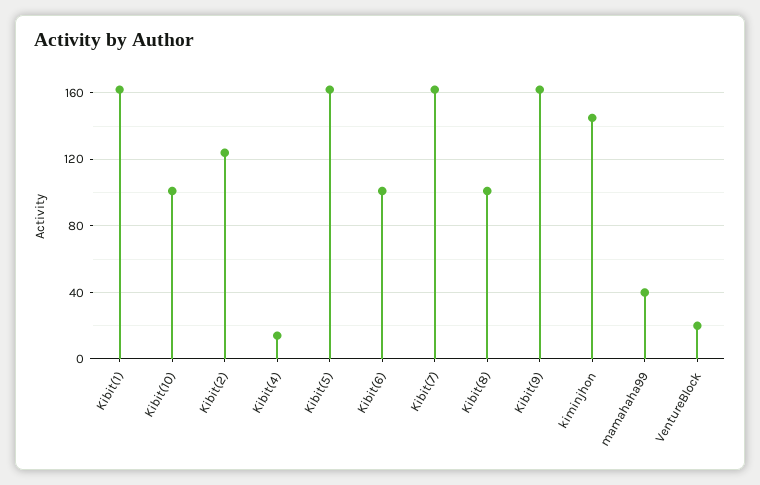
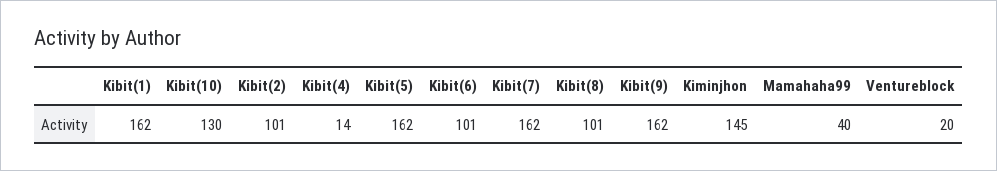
Kibit(10): 100 -> 130
Kibit(2): 125 -> 101

